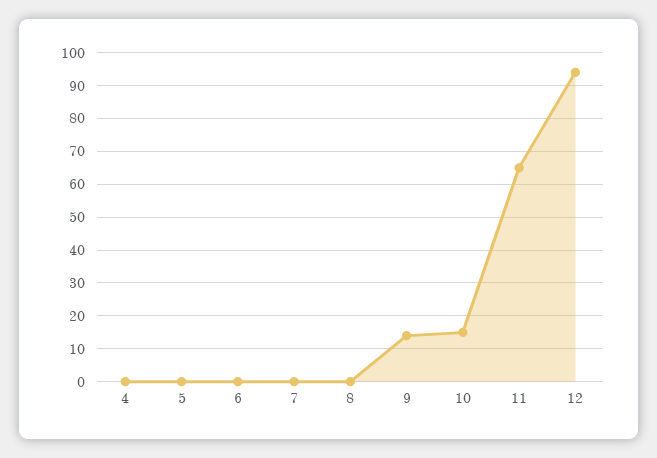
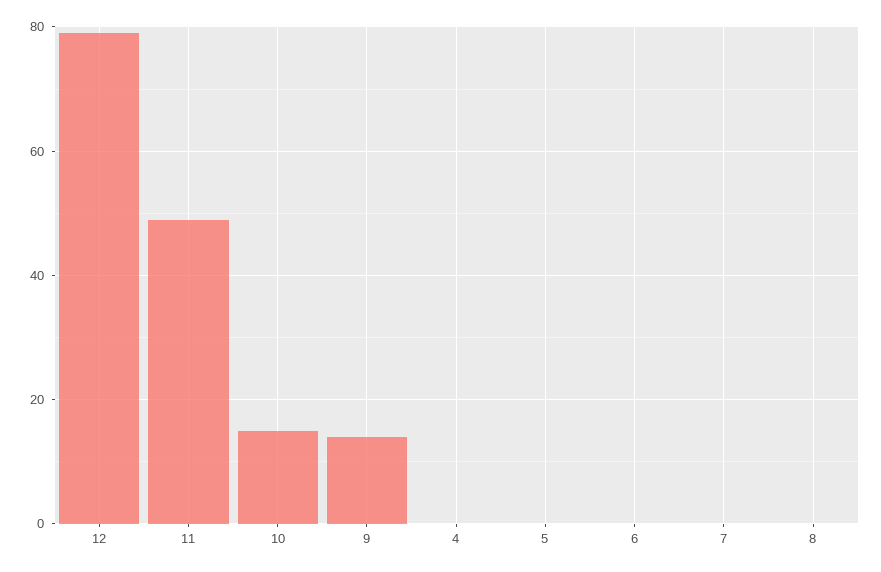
11: 65 -> 50
12: 95 -> 80

